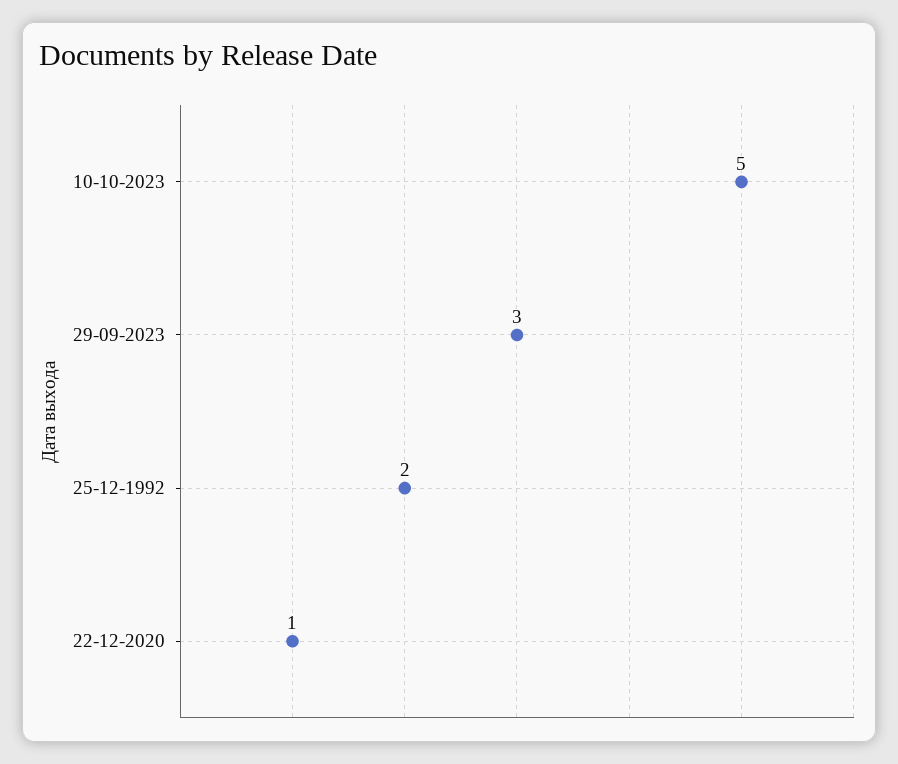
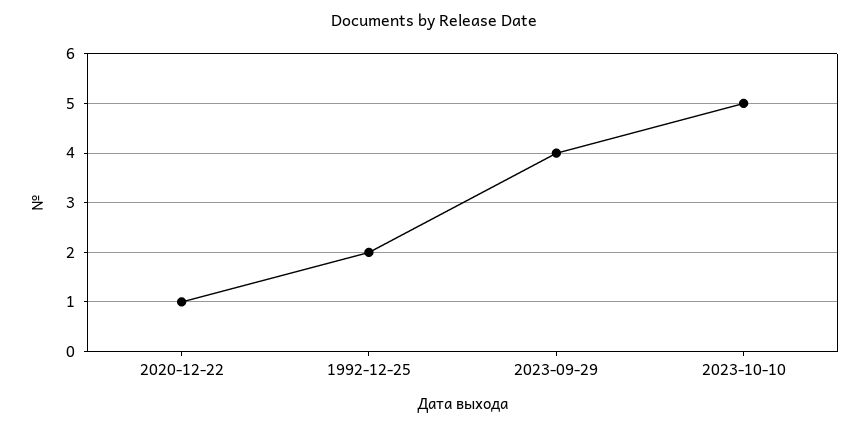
29-09-2023: 3 -> 4

